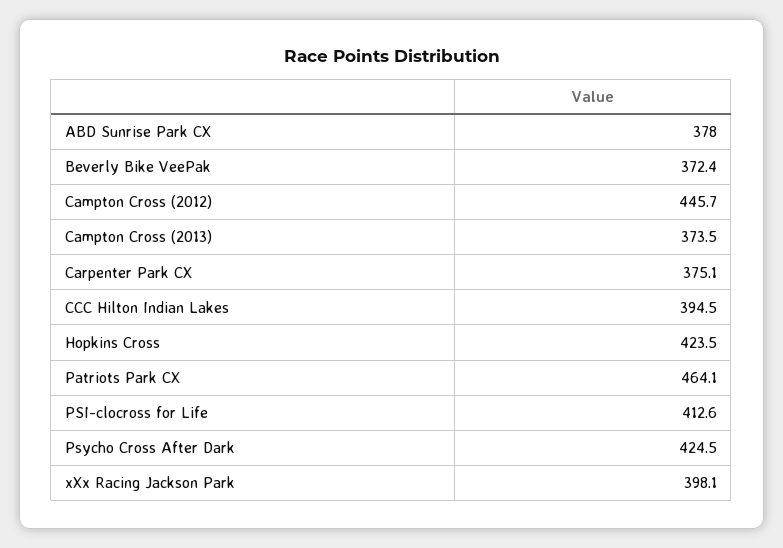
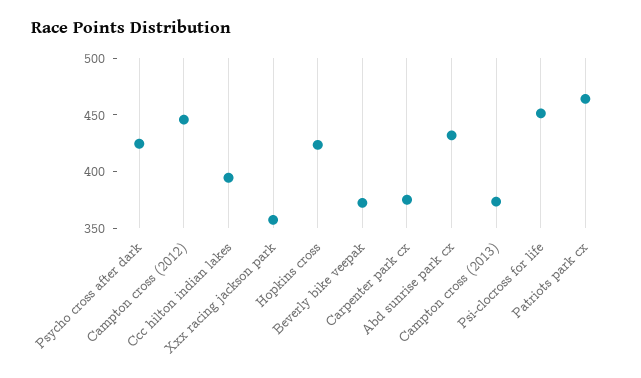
ABD Sunrise Park CX: 378 -> 430
PSI-clocross for Life: 412.6 -> 450
xXx Racing Jackson Park: 398.1 -> 360

